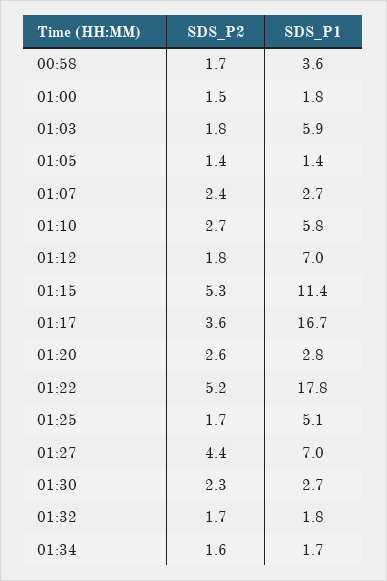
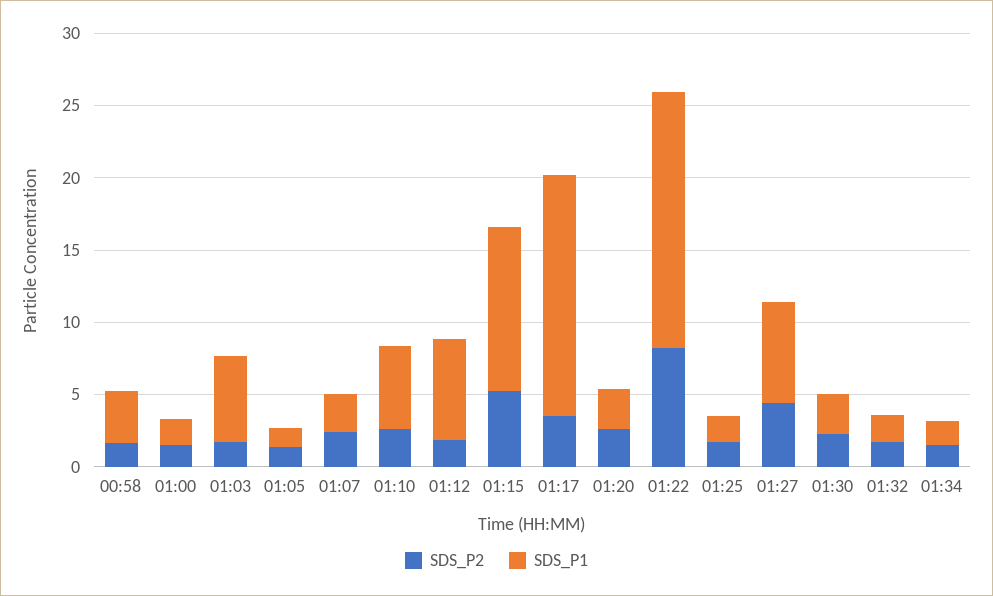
SDS_P2, 01:22: 5.2 -> 8
SDS_P1, 01:25: 5.1 -> 2

